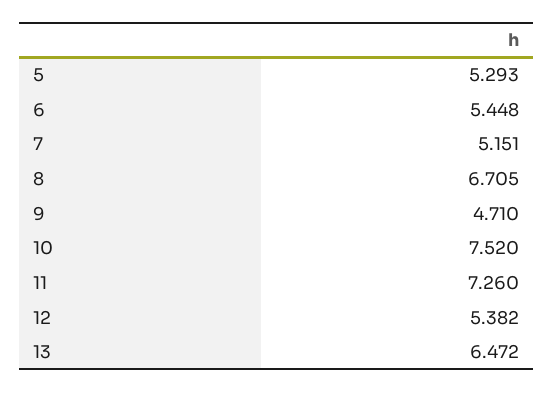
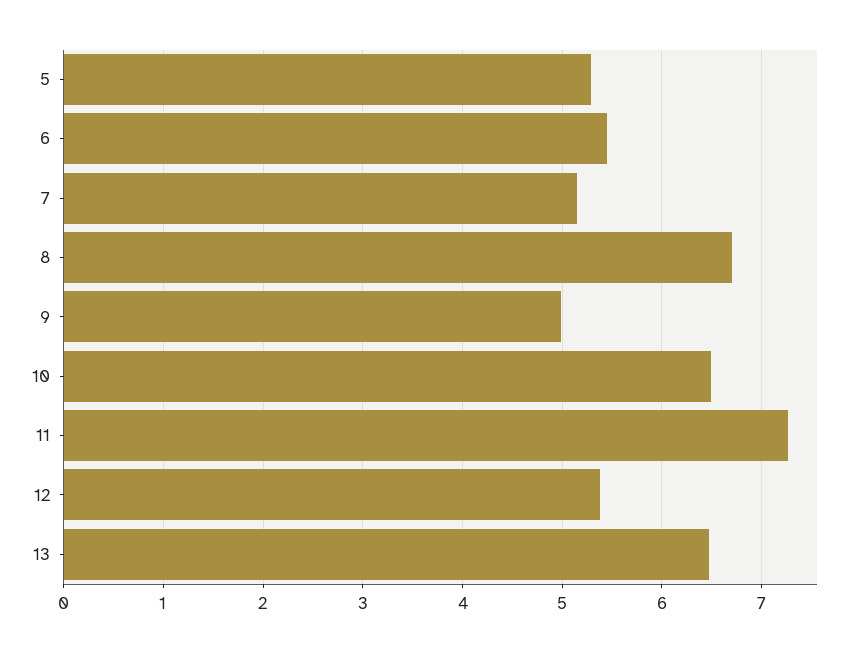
9: 4.71 -> 5
10: 7.52 -> 6.5

